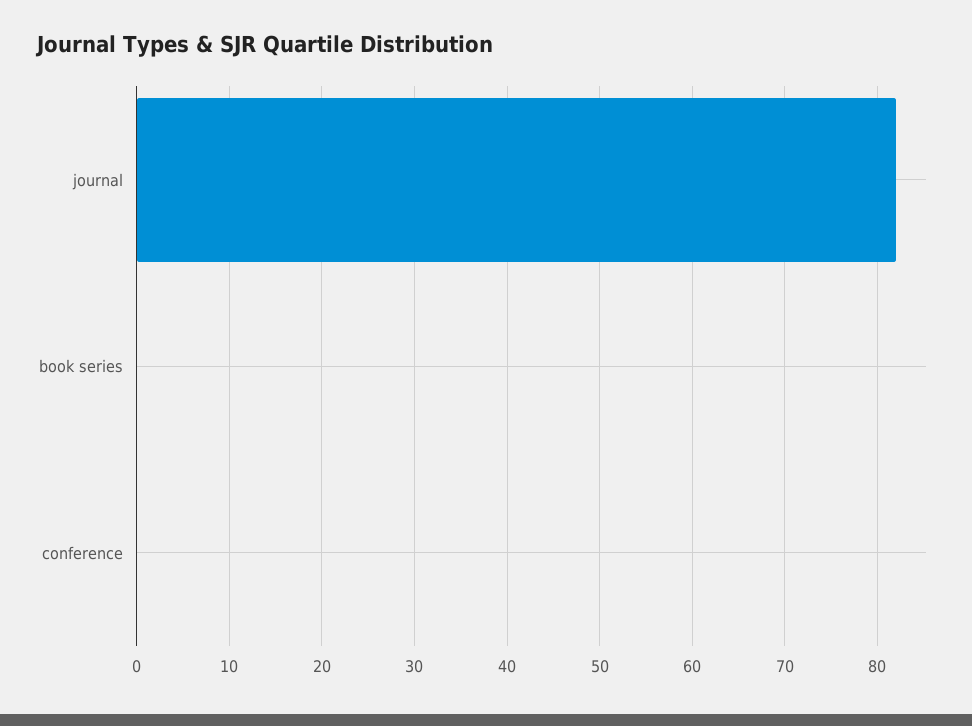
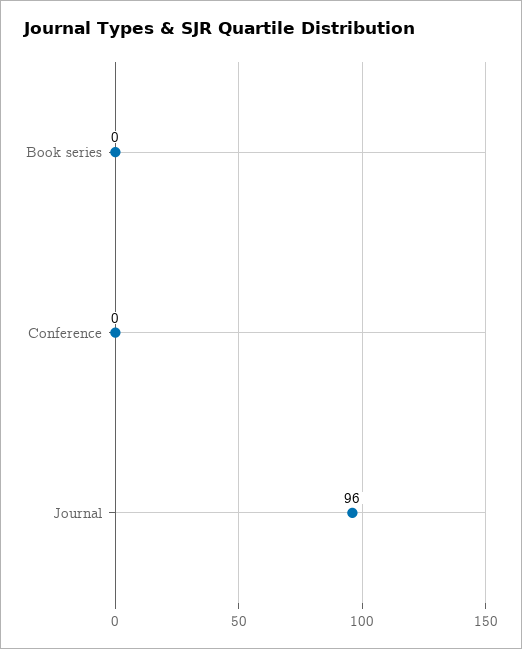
journal: 82 -> 96

